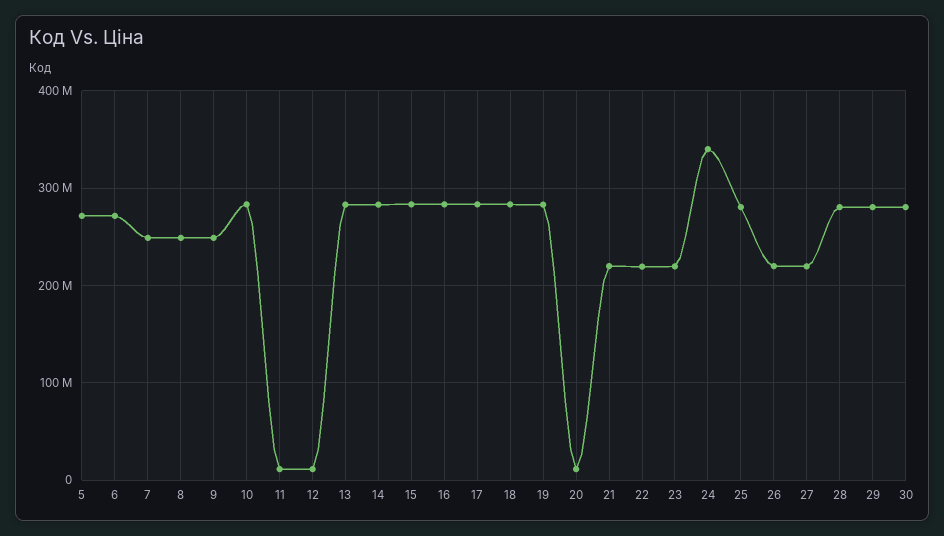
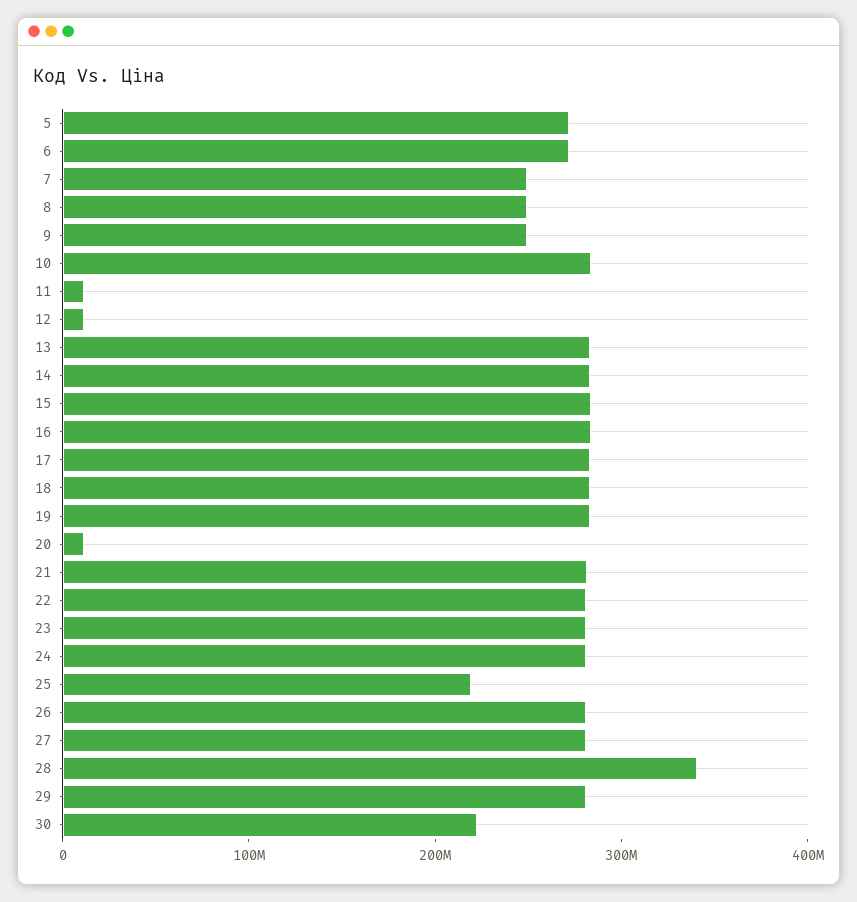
21: 220000000 -> 280000000
22: 220000000 -> 280000000
23: 220000000 -> 280000000
24: 340000000 -> 280000000
25: 280000000 -> 220000000
26: 220000000 -> 280000000
27: 220000000 -> 280000000
28: 280000000 -> 340000000
30: 280000000 -> 220000000

